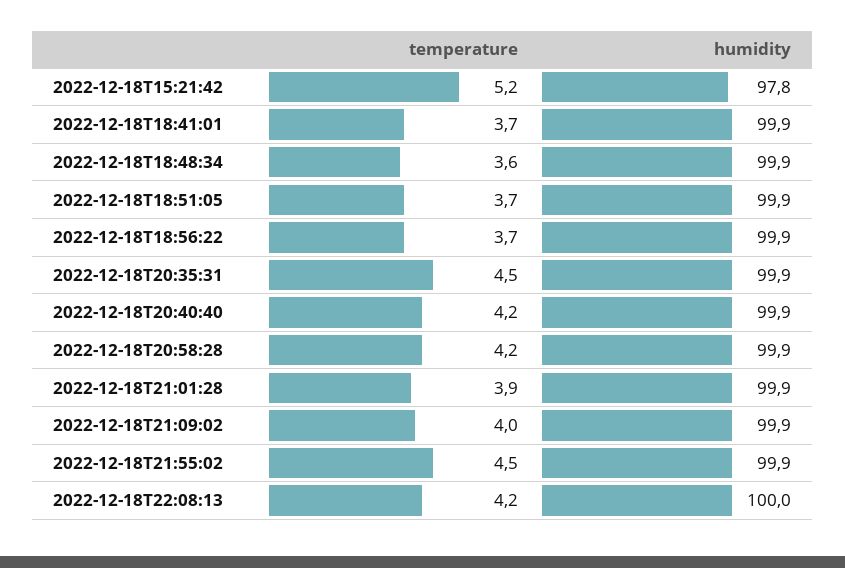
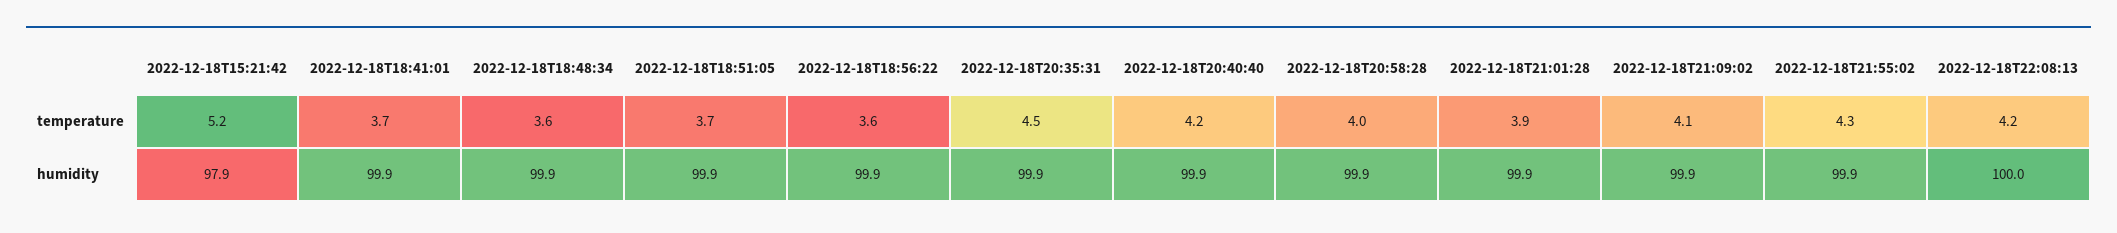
humidity, 2022-12-18T15:21:42: 97.8 -> 97.9
temperature, 2022-12-18T18:56:22: 3.7 -> 3.6
temperature, 2022-12-18T20:58:28: 4.2 -> 4
temperature, 2022-12-18T21:09:02: 4 -> 4.1
temperature, 2022-12-18T21:55:02: 4.5 -> 4.3

